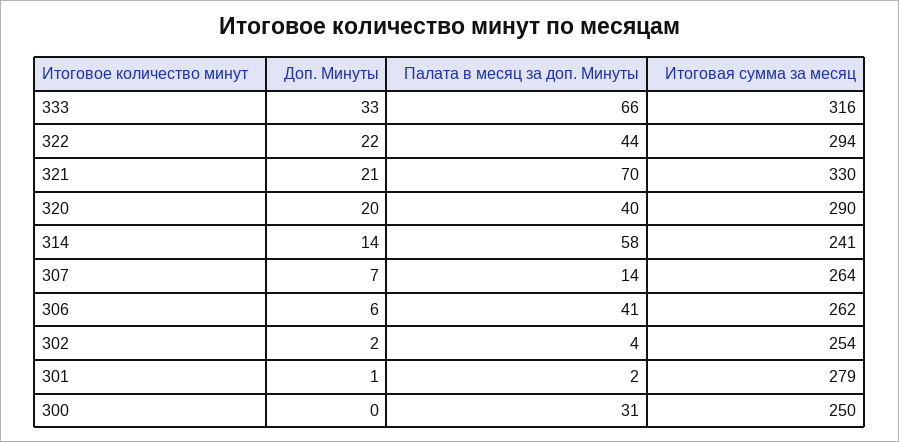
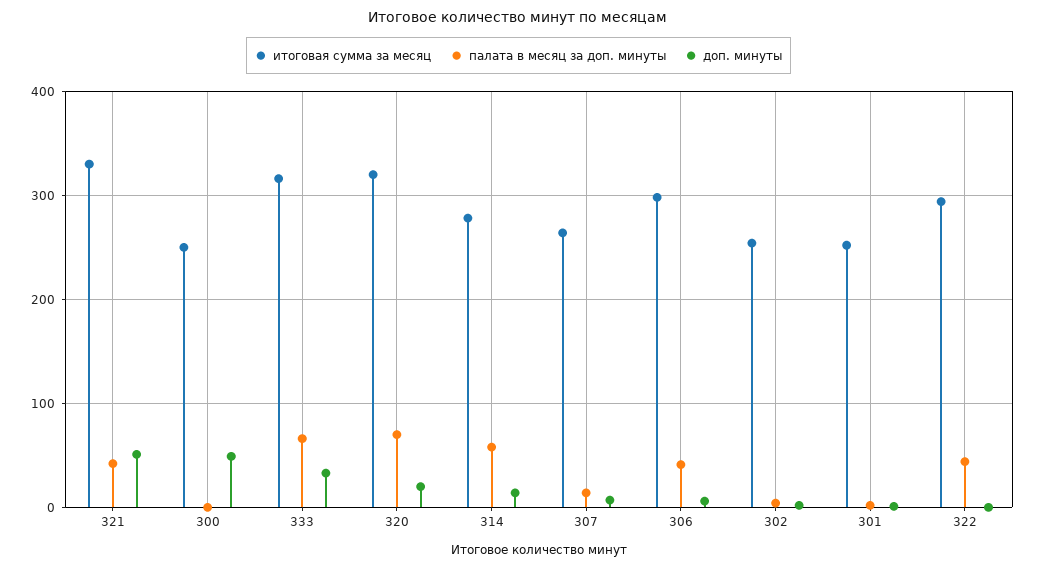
Доп. Минуты, 322: 22 -> 0
Доп. Минуты, 321: 21 -> 50
Палата в месяц за доп. Минуты, 321: 70 -> 40
Палата в месяц за доп. Минуты, 320: 40 -> 70
Итоговая сумма за месяц, 320: 290 -> 320
Итоговая сумма за месяц, 314: 241 -> 280
Итоговая сумма за месяц, 306: 262 -> 300
Итоговая сумма за месяц, 301: 279 -> 250
Доп. Минуты, 300: 0 -> 50
Палата в месяц за доп. Минуты, 300: 31 -> 0

